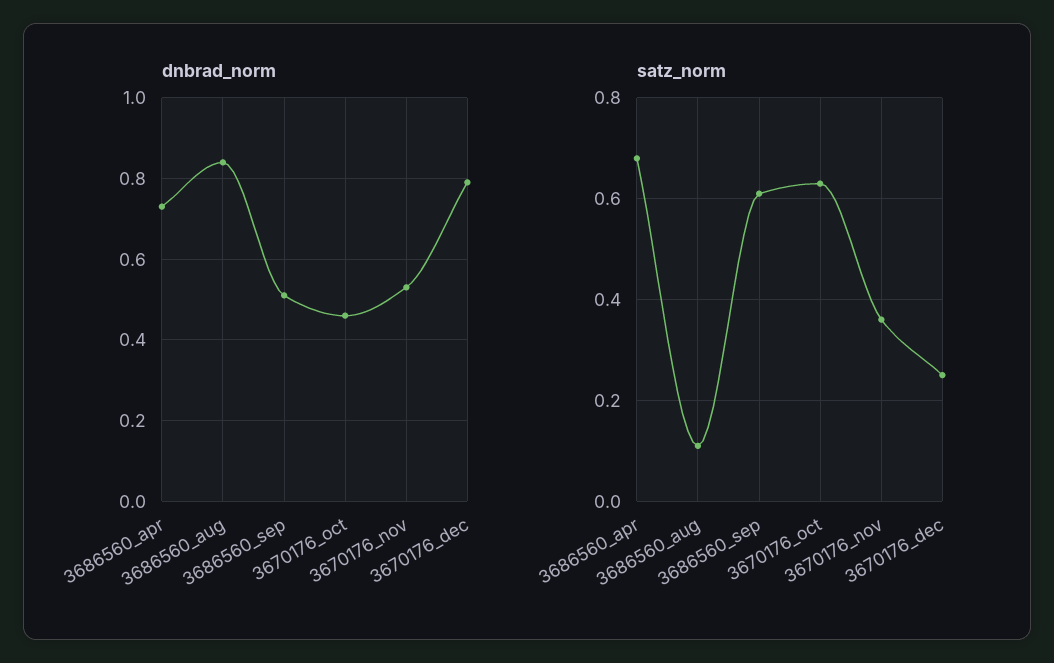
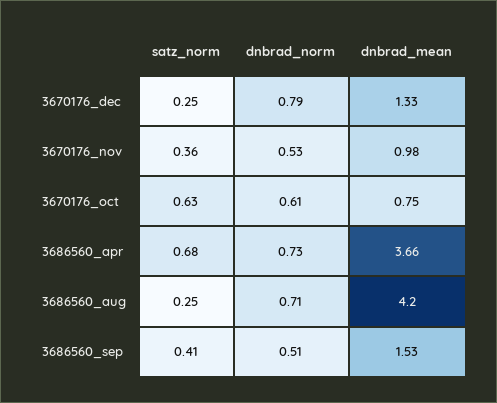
dnbrad_norm, 3686560_aug: 0.85 -> 0.71
dnbrad_norm, 3670176_oct: 0.45 -> 0.61
satz_norm, 3686560_aug: 0.1 -> 0.25
satz_norm, 3686560_sep: 0.6 -> 0.41
dnbrad_mean, 3670176_dec: none -> 1.33
dnbrad_mean, 3670176_nov: none -> 0.98
dnbrad_mean, 3670176_oct: none -> 0.75
dnbrad_mean, 3686560_apr: none -> 3.66
dnbrad_mean, 3686560_aug: none -> 4.2
dnbrad_mean, 3686560_sep: none -> 1.53

